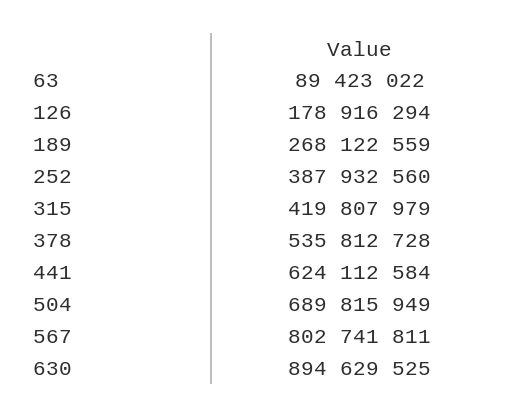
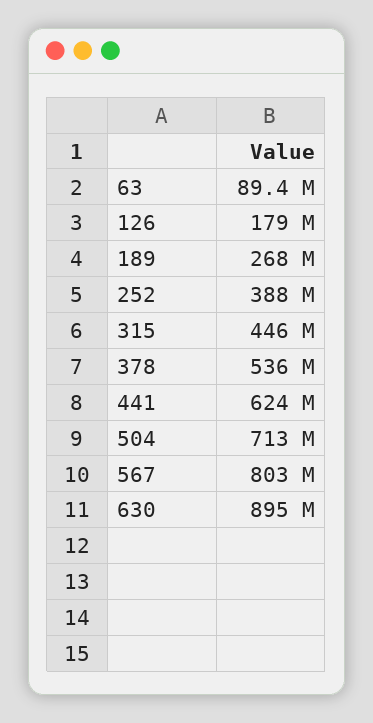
315: 419807979 -> 446000000
504: 689815949 -> 713000000

